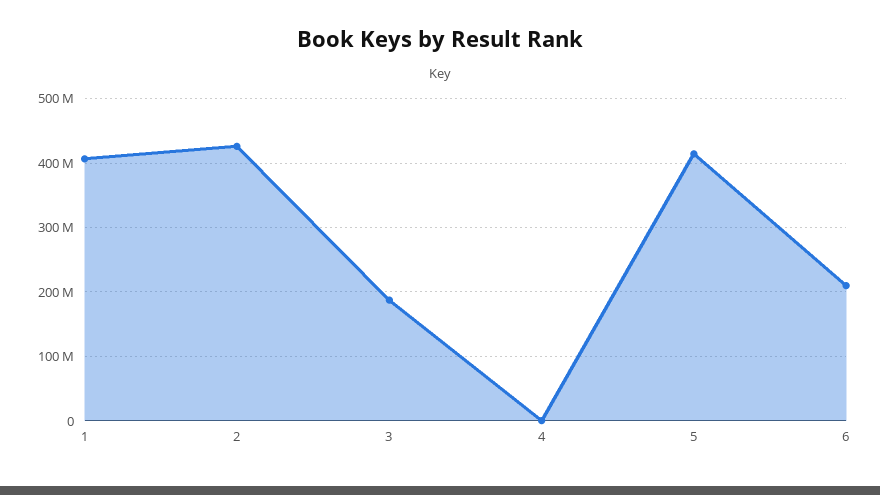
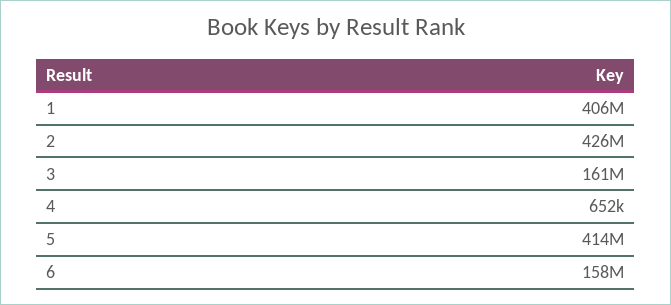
3: 190000000 -> 161000000
6: 210000000 -> 158000000

